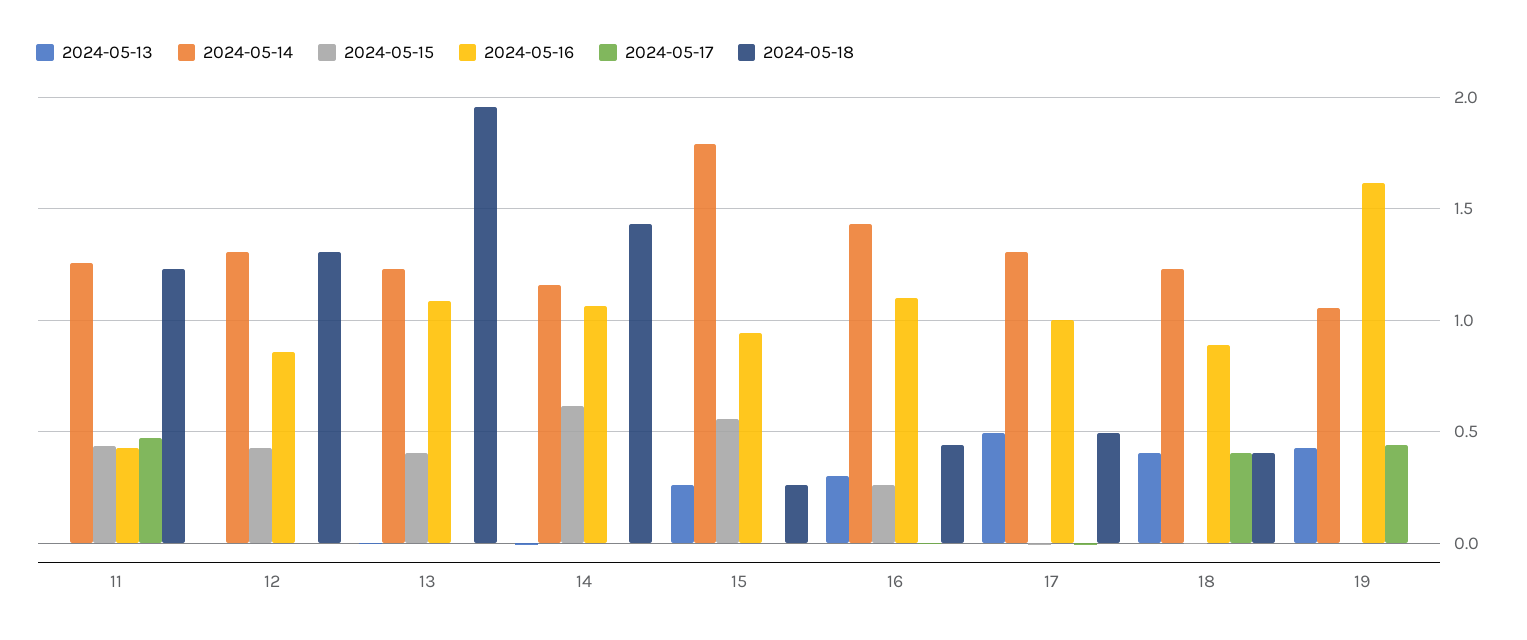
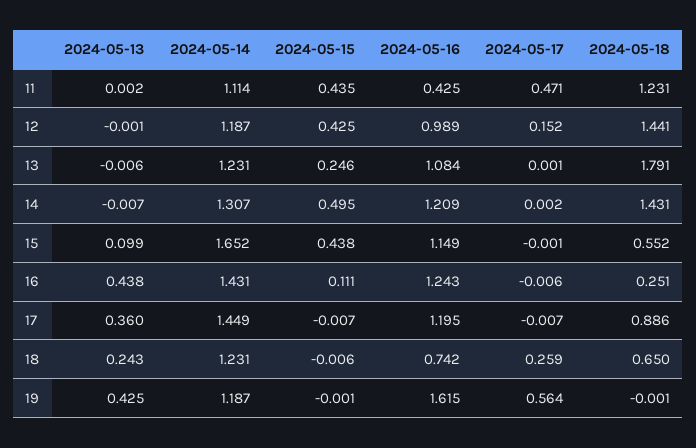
2024-05-14, 11: 1.25 -> 1.114
2024-05-14, 12: 1.3 -> 1.187
2024-05-16, 12: 0.85 -> 0.989
2024-05-17, 12: 0 -> 0.152
2024-05-18, 12: 1.3 -> 1.441
2024-05-15, 13: 0.4 -> 0.246
2024-05-18, 13: 1.95 -> 1.791
2024-05-14, 14: 1.15 -> 1.307
2024-05-15, 14: 0.6 -> 0.495
2024-05-16, 14: 1.05 -> 1.209
2024-05-13, 15: 0.25 -> 0.099
2024-05-14, 15: 1.8 -> 1.652
2024-05-15, 15: 0.55 -> 0.438
2024-05-16, 15: 0.95 -> 1.149
2024-05-18, 15: 0.25 -> 0.552
2024-05-13, 16: 0.3 -> 0.438
2024-05-15, 16: 0.25 -> 0.111
2024-05-16, 16: 1.1 -> 1.243
2024-05-18, 16: 0.45 -> 0.251
2024-05-13, 17: 0.5 -> 0.36
2024-05-14, 17: 1.3 -> 1.449
2024-05-16, 17: 1 -> 1.195
2024-05-18, 17: 0.5 -> 0.886
2024-05-13, 18: 0.4 -> 0.243
2024-05-16, 18: 0.9 -> 0.742
2024-05-17, 18: 0.4 -> 0.259
2024-05-18, 18: 0.4 -> 0.65
2024-05-14, 19: 1.05 -> 1.187
2024-05-17, 19: 0.45 -> 0.564

